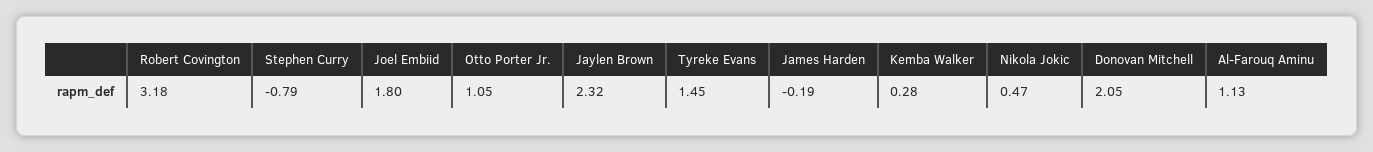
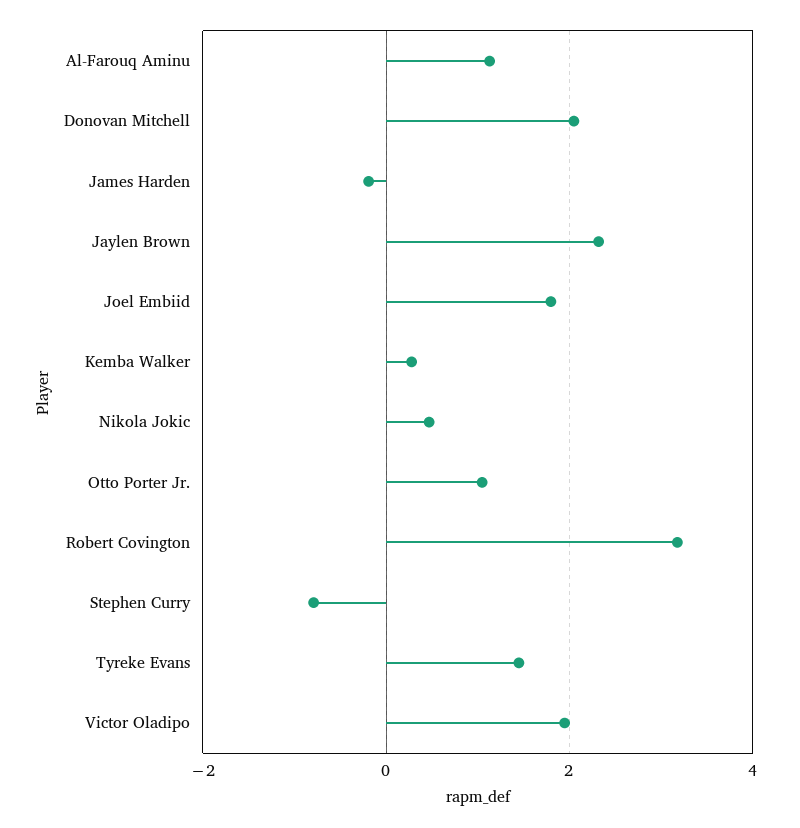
Victor Oladipo: none -> 2

